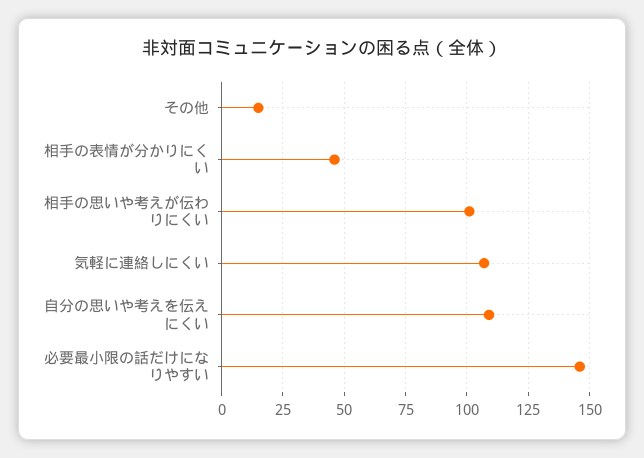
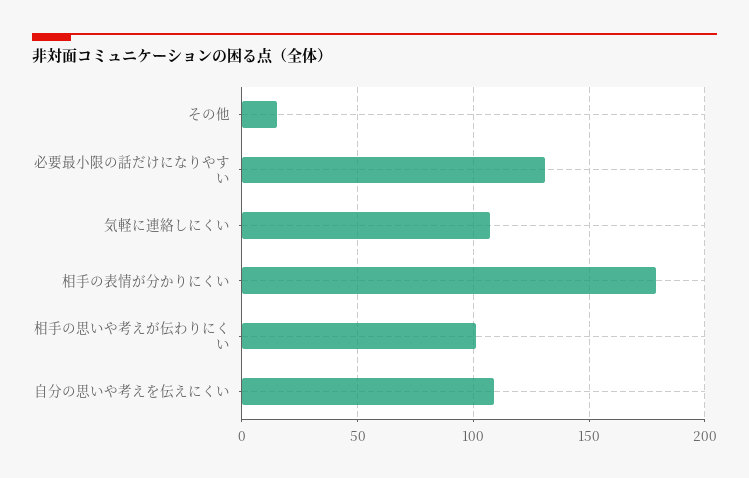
相手の表情が分かりにくい: 45 -> 180
必要最小限の話だけになりやすい: 145 -> 130

